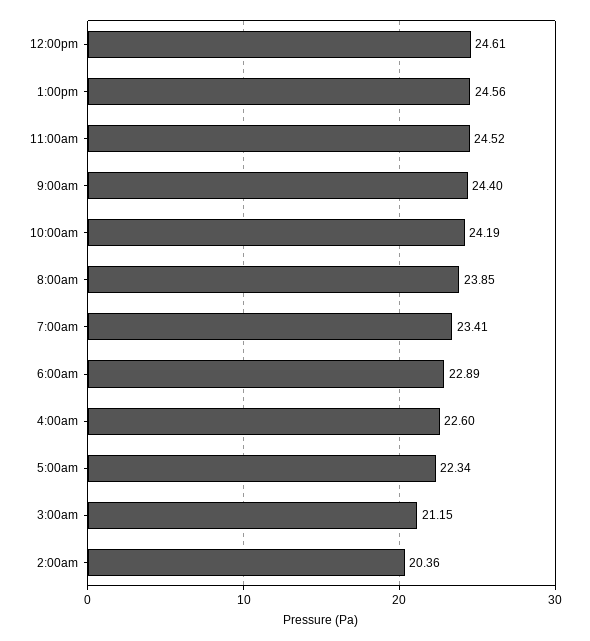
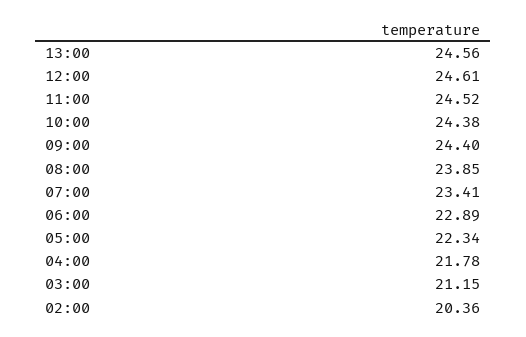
10:00am: 24.19 -> 24.38
4:00am: 22.6 -> 21.78

